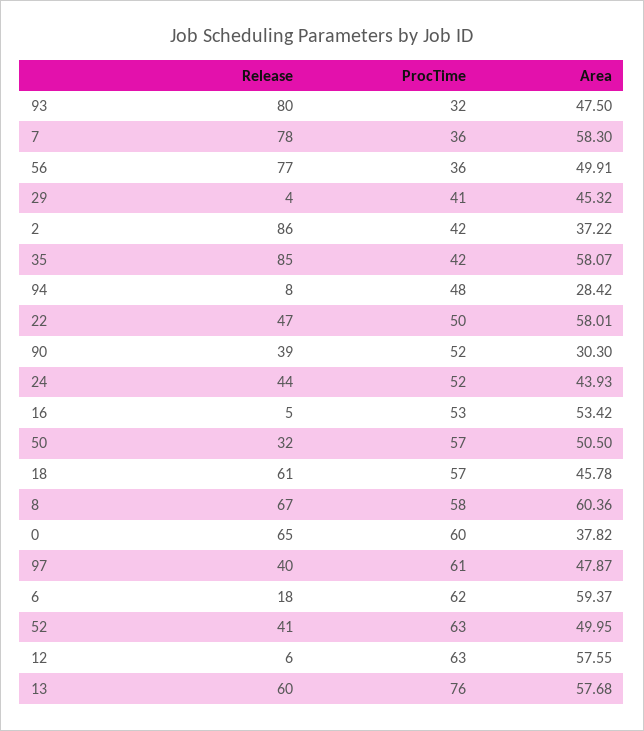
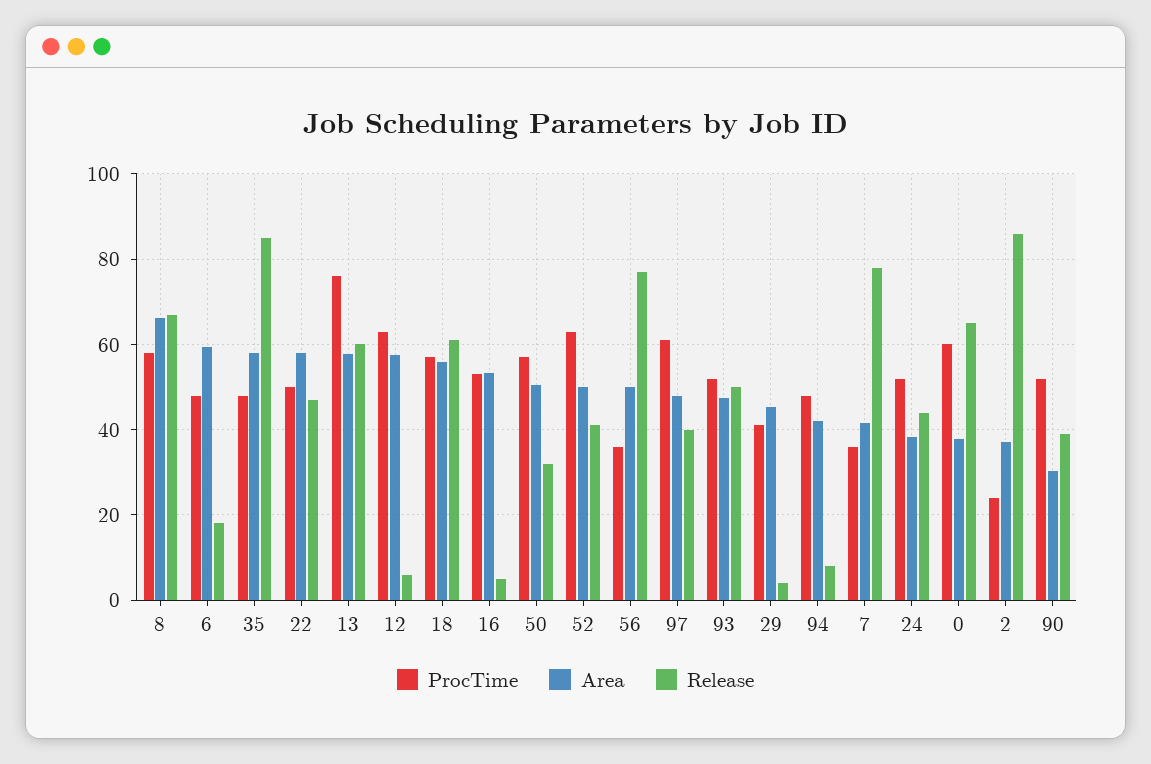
Release, 93: 80 -> 50
ProcTime, 93: 32 -> 52
Area, 7: 58.3 -> 42
ProcTime, 2: 42 -> 24
ProcTime, 35: 42 -> 48
Area, 94: 28.42 -> 42
Area, 24: 43.93 -> 38
Area, 18: 45.78 -> 56
Area, 8: 60.36 -> 66
ProcTime, 6: 62 -> 48

